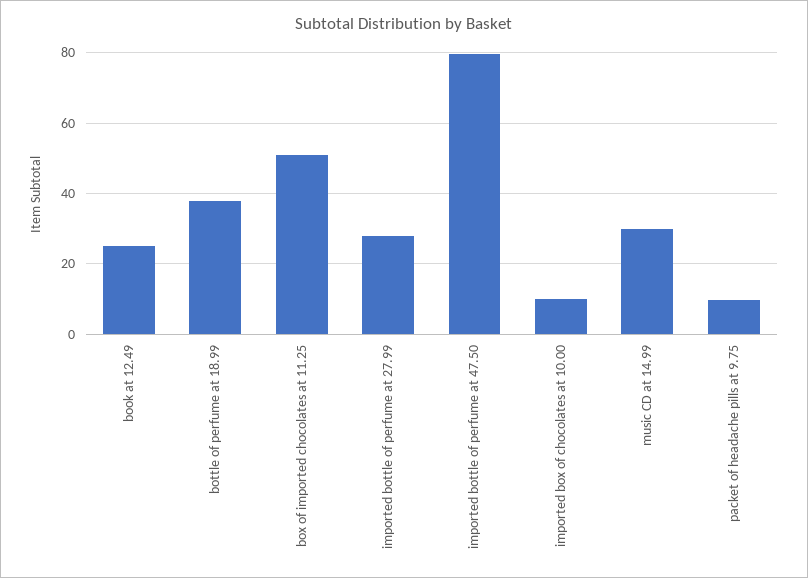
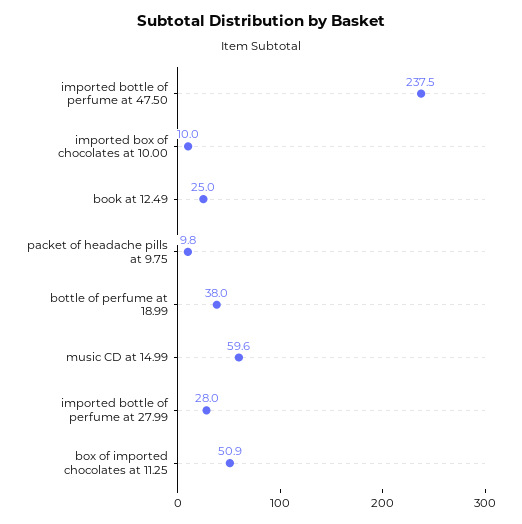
imported bottle of perfume at 47.50: 80 -> 237.5
music CD at 14.99: 30 -> 59.6

